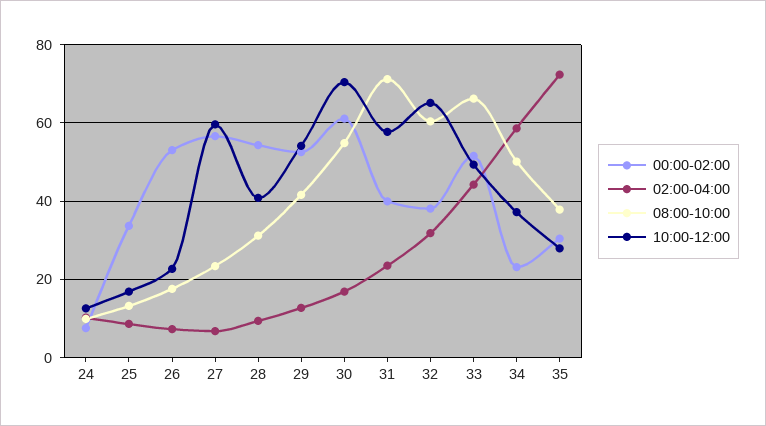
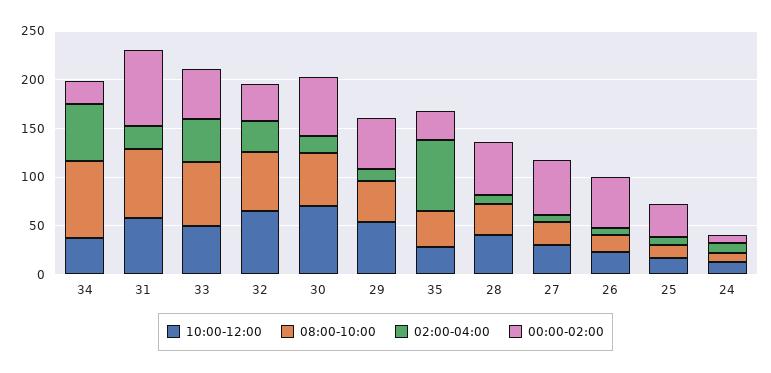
10:00-12:00, 27: 60 -> 30
00:00-02:00, 31: 40 -> 80
08:00-10:00, 34: 50 -> 80

